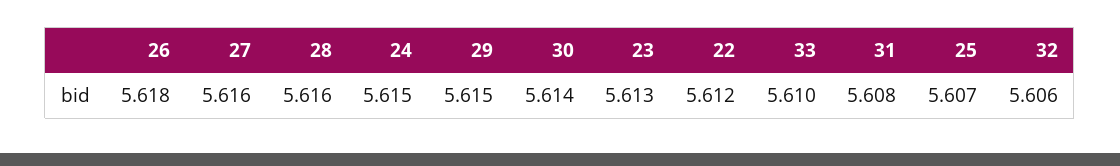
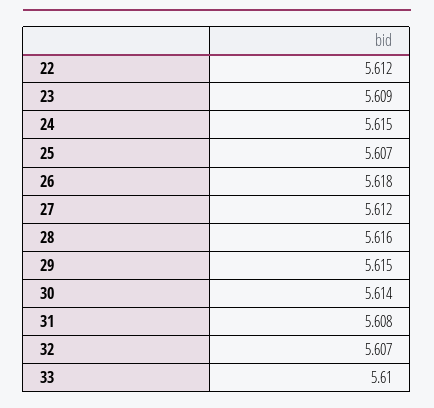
27: 5.616 -> 5.612
23: 5.613 -> 5.609
32: 5.606 -> 5.607

